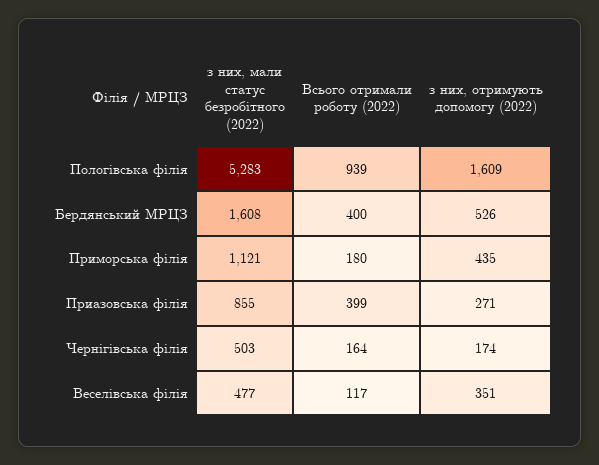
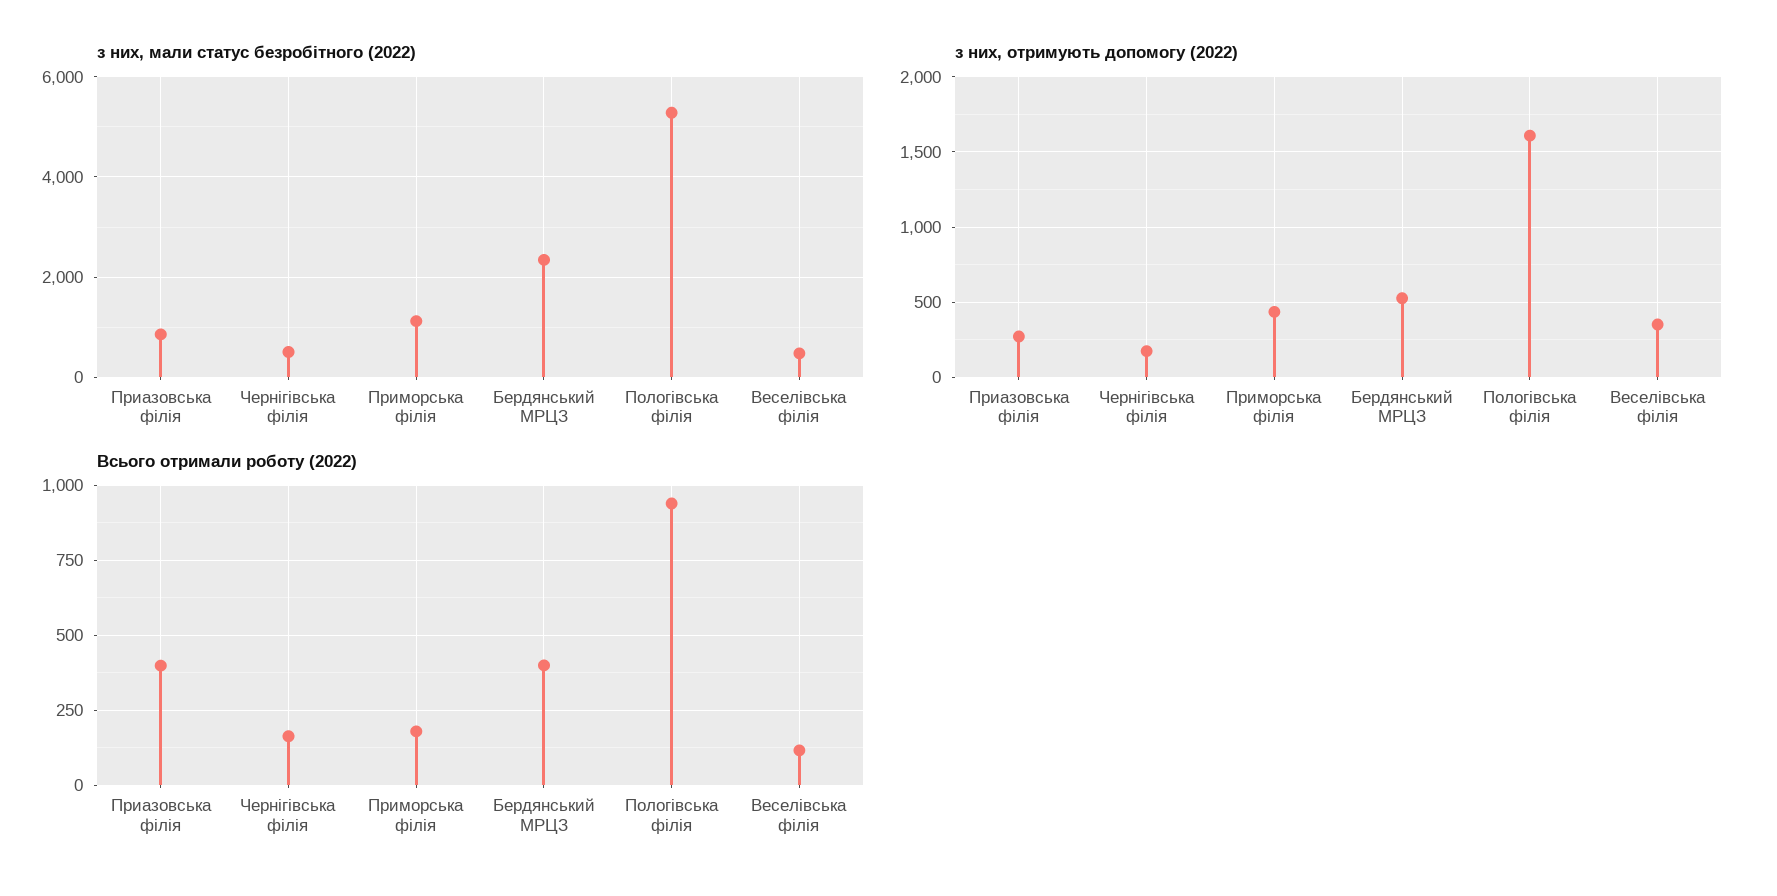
з них, мали статус безробітного (2022), Бердянський МРЦЗ: 1608 -> 2400

